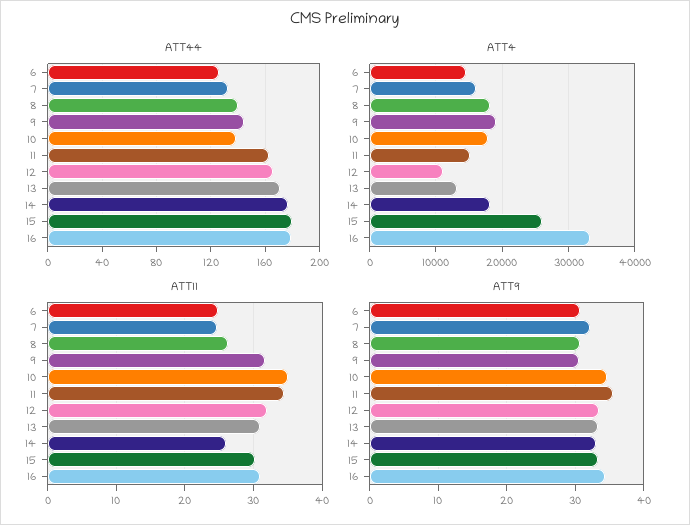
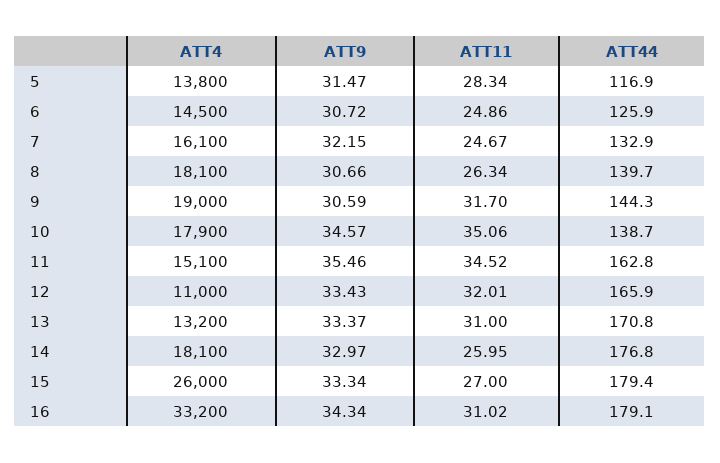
ATT11, 15: 30 -> 27
ATT4, 5: none -> 13800
ATT9, 5: none -> 31.47
ATT11, 5: none -> 28.34
ATT44, 5: none -> 116.9

